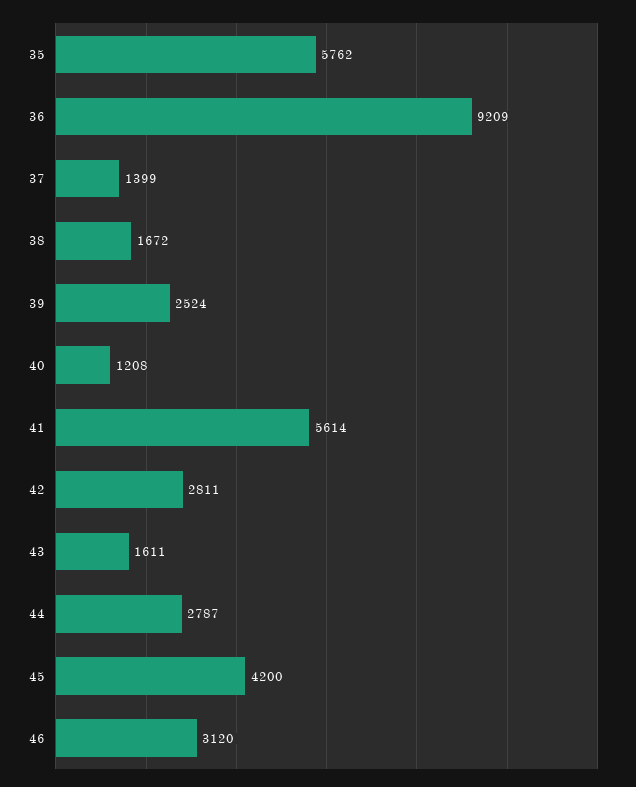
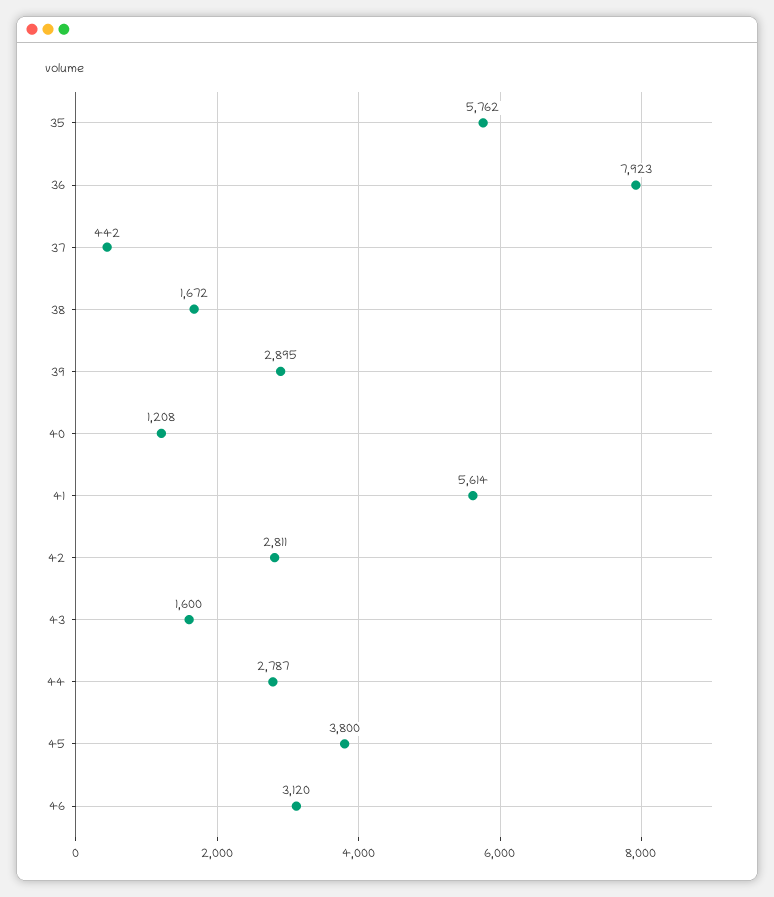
36: 9209 -> 7923
37: 1399 -> 442
39: 2524 -> 2895
43: 1611 -> 1600
45: 4200 -> 3800

